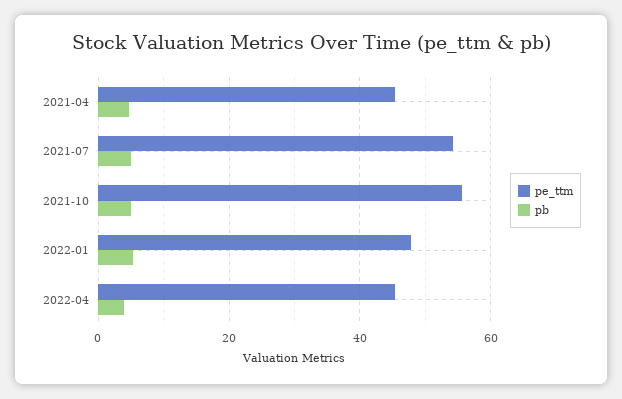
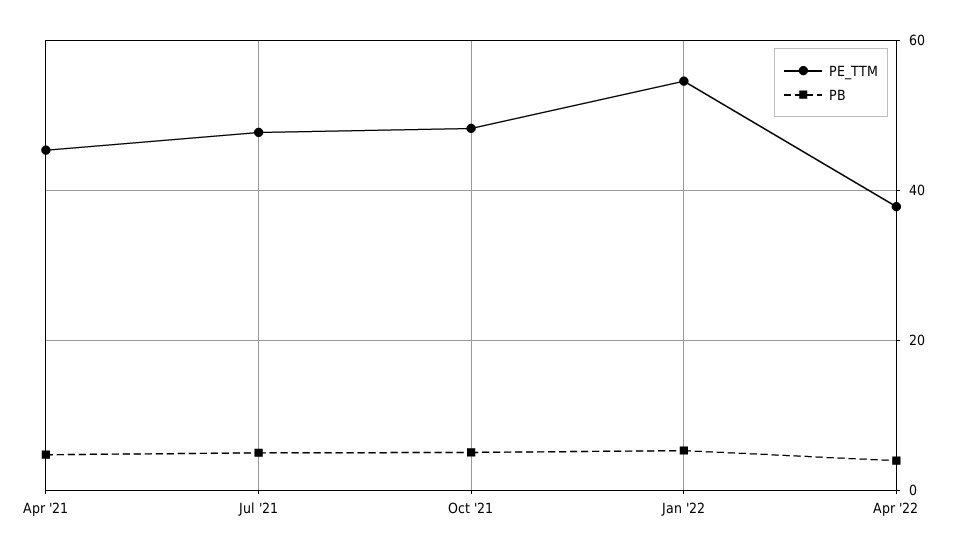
pe_ttm, 2021-07: 54 -> 48
pe_ttm, 2021-10: 56 -> 48
pe_ttm, 2022-01: 48 -> 54
pe_ttm, 2022-04: 46 -> 38

